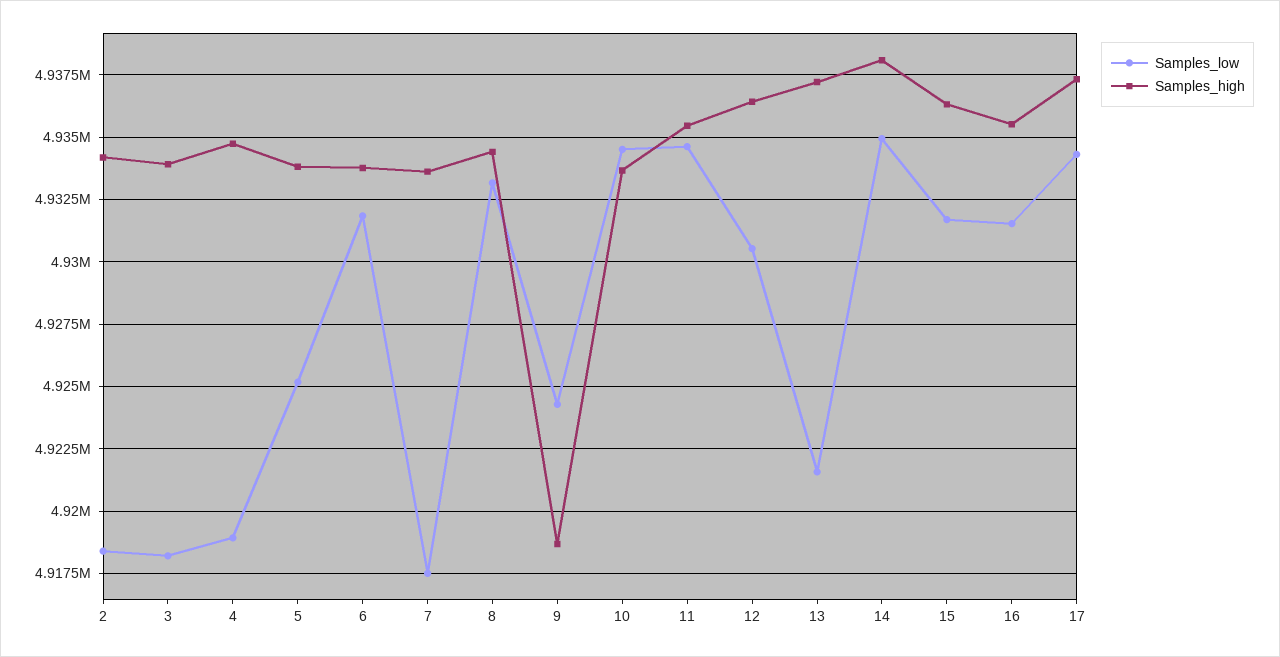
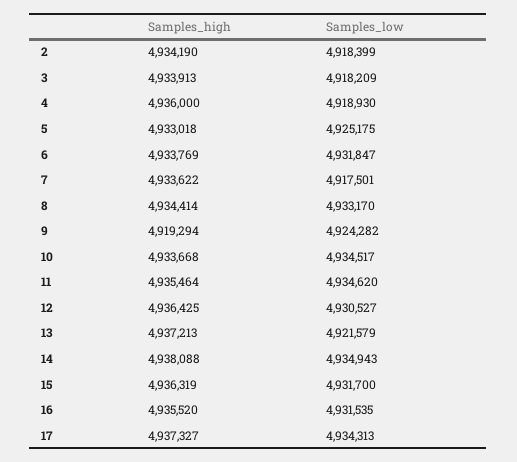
Samples_high, 4: 4934750 -> 4936000
Samples_high, 5: 4933750 -> 4933018
Samples_high, 9: 4918750 -> 4919294

